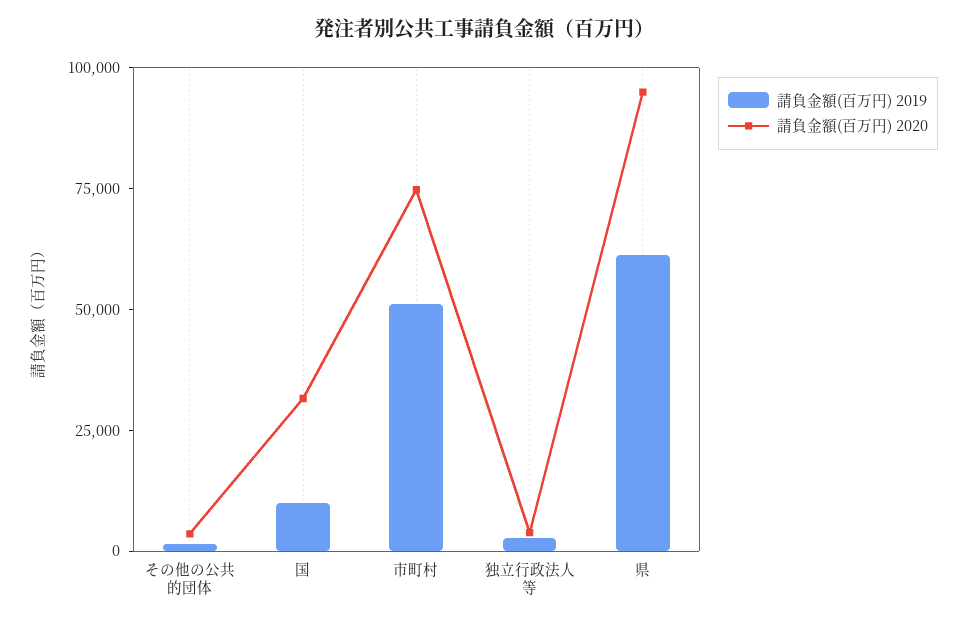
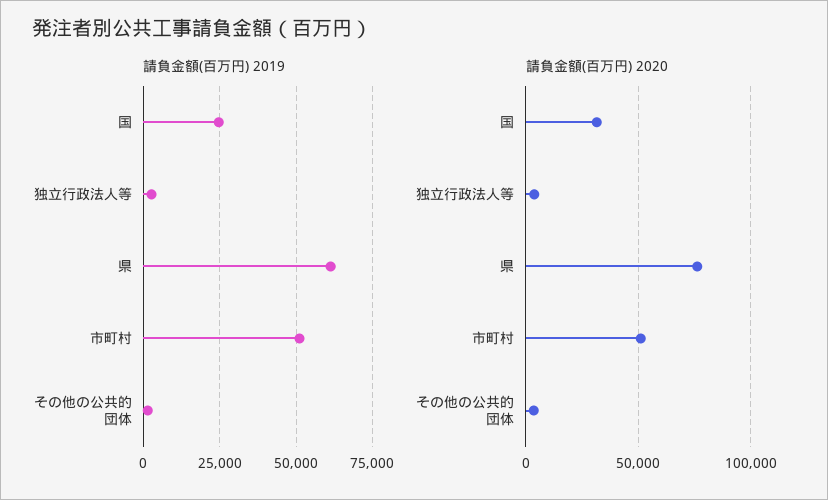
請負金額(百万円) 2019, 国: 10000 -> 25000
請負金額(百万円) 2020, 市町村: 75000 -> 50000
請負金額(百万円) 2020, 県: 95000 -> 75000

